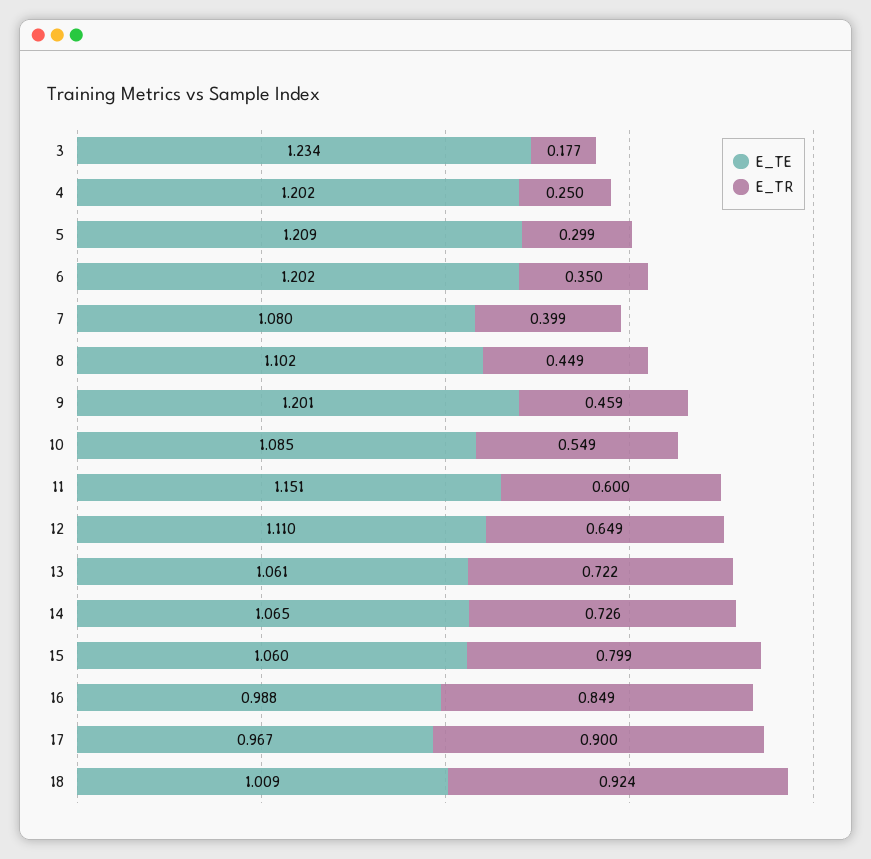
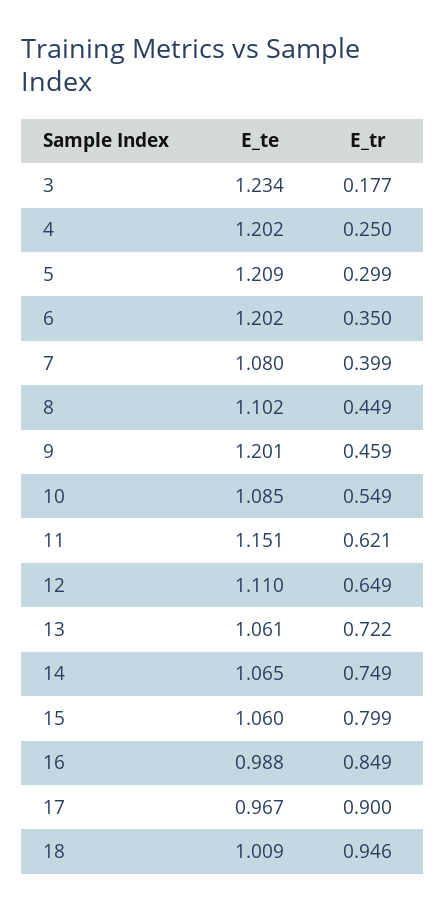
E_TR, 11: 0.6 -> 0.621
E_TR, 14: 0.726 -> 0.749
E_TR, 18: 0.924 -> 0.946

